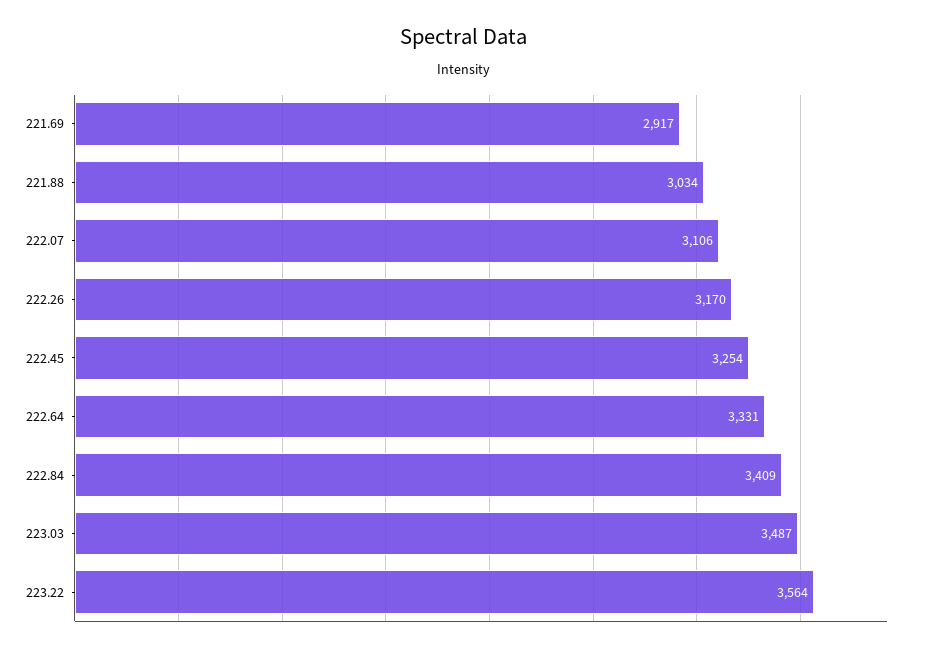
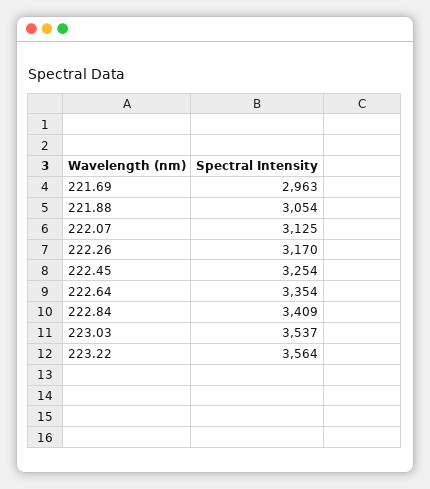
221.69: 2917 -> 2963
221.88: 3034 -> 3054
222.07: 3106 -> 3125
222.64: 3331 -> 3354
223.03: 3487 -> 3537

